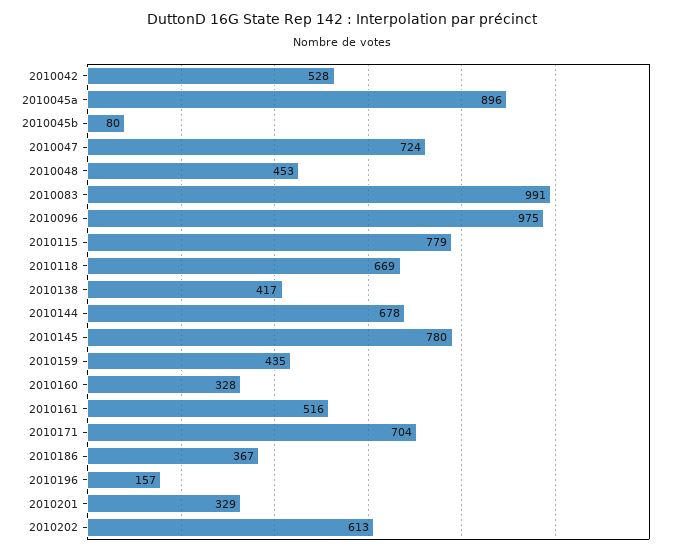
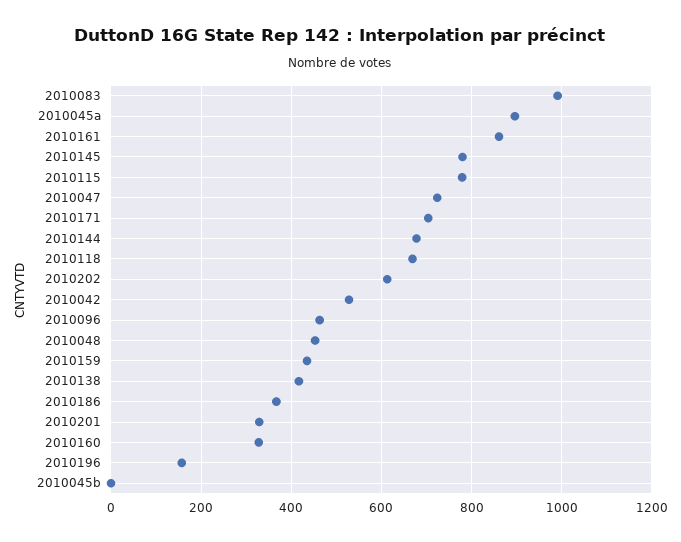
2010045b: 80 -> 0
2010096: 975 -> 460
2010161: 516 -> 860

